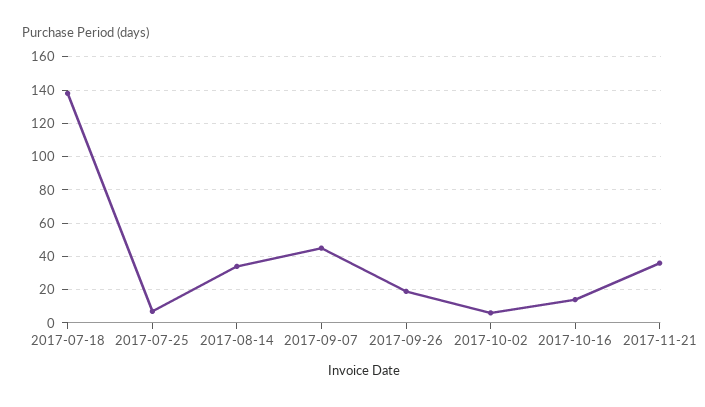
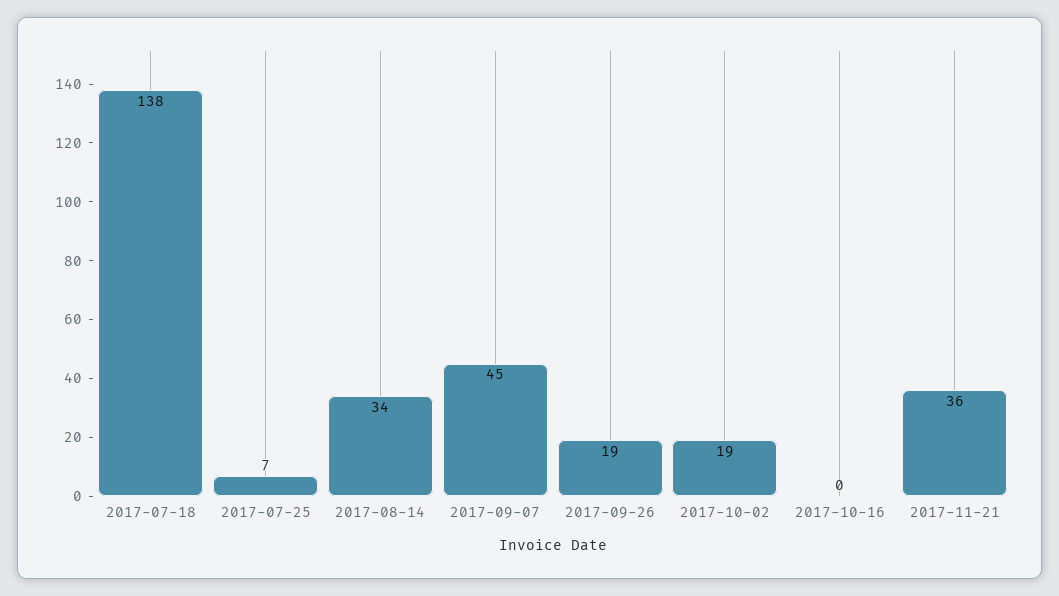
2017-10-02: 5 -> 19
2017-10-16: 15 -> 0

